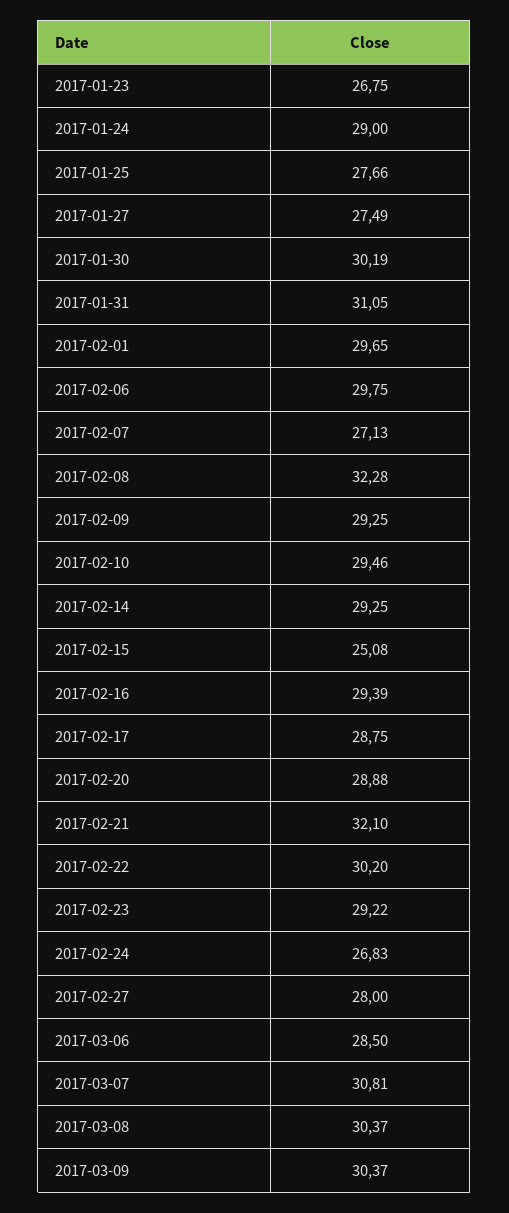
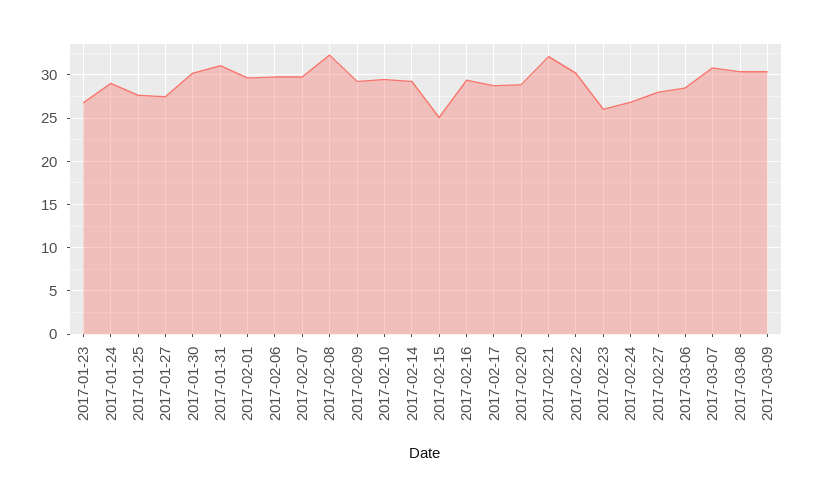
2017-02-07: 27.13 -> 30
2017-02-23: 29.22 -> 26

